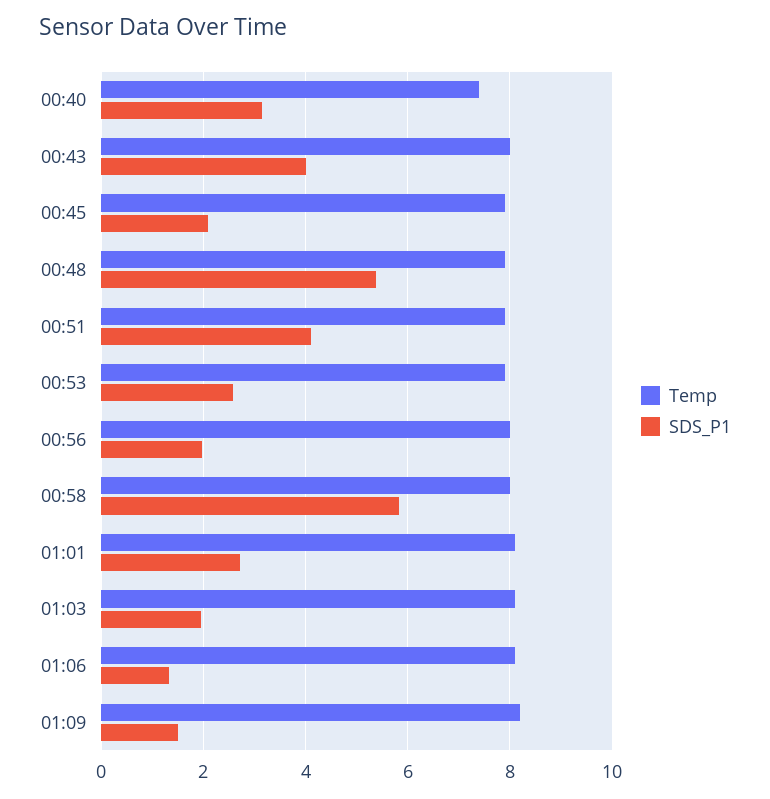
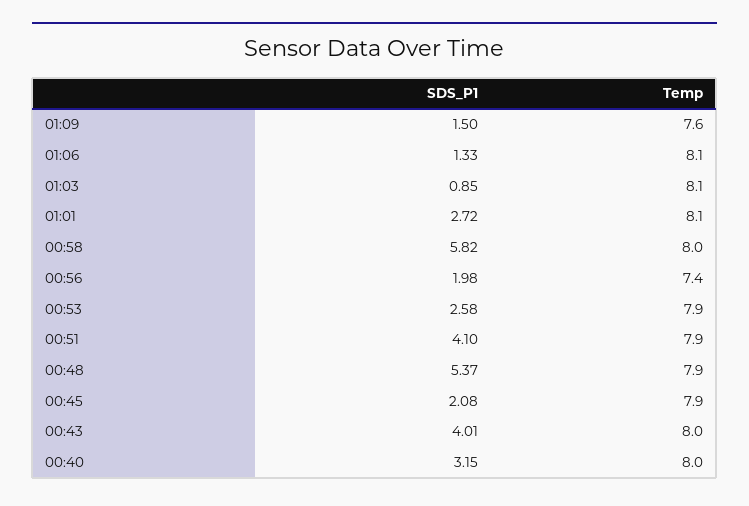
Temp, 00:40: 7.4 -> 8
Temp, 00:56: 8 -> 7.4
SDS_P1, 01:03: 2 -> 0.85
Temp, 01:09: 8.2 -> 7.6

